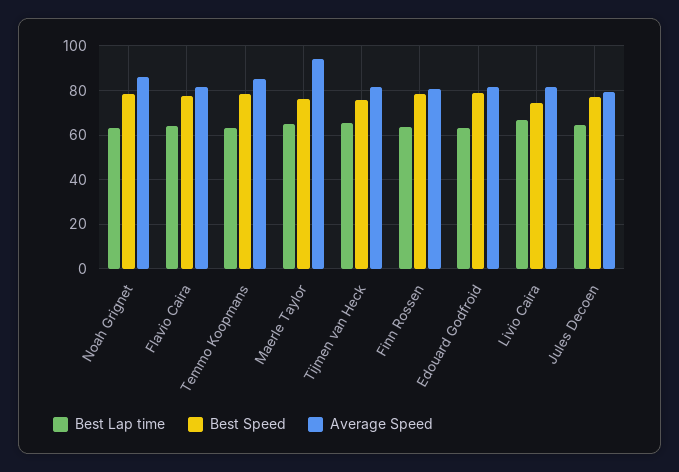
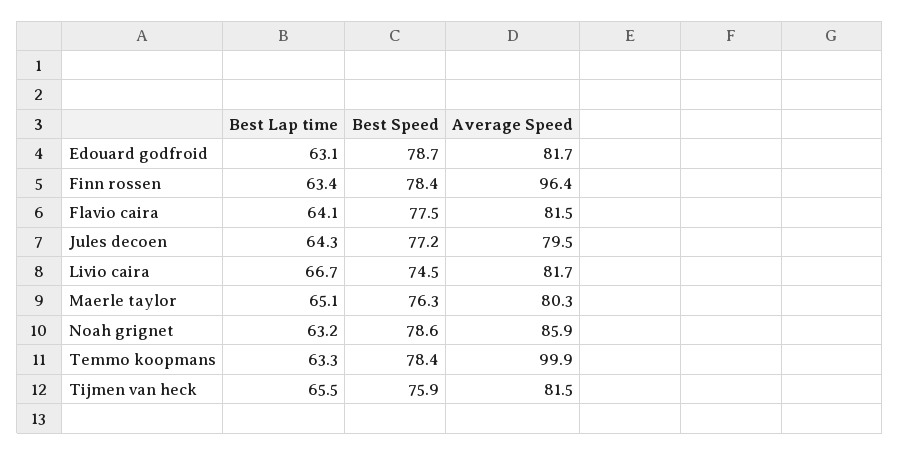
Average Speed, Temmo Koopmans: 85 -> 99.9
Average Speed, Maerle Taylor: 95 -> 80.3
Average Speed, Finn Rossen: 80 -> 96.4

